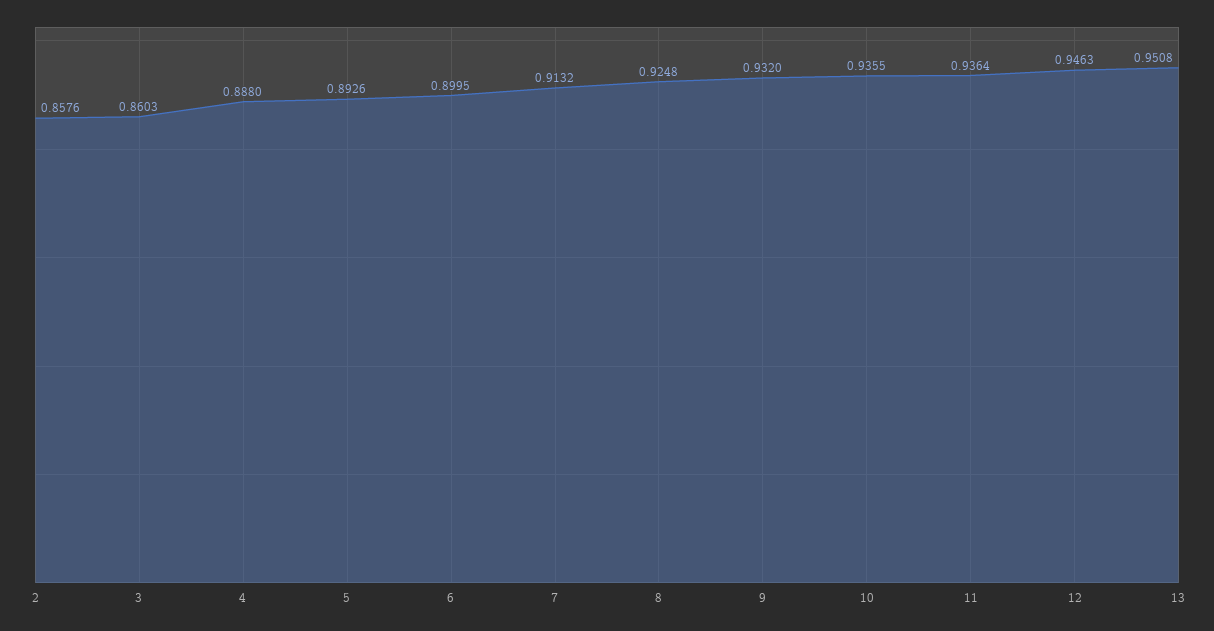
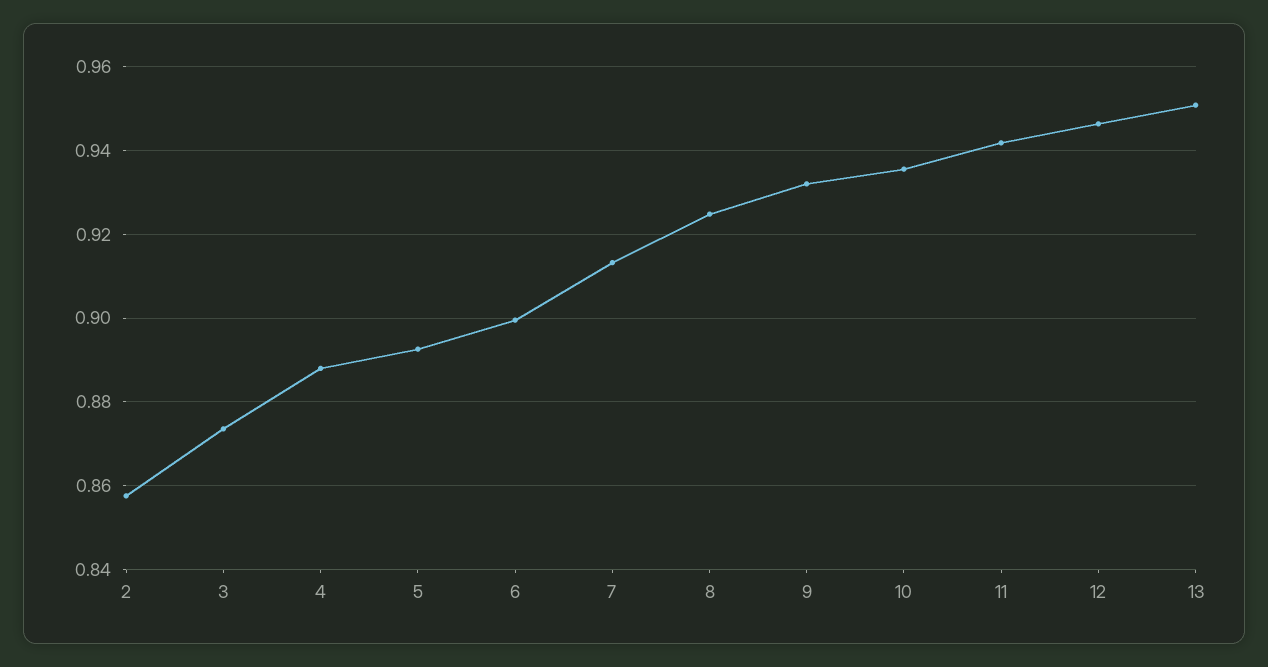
3: 0.8603 -> 0.874
11: 0.9364 -> 0.942

